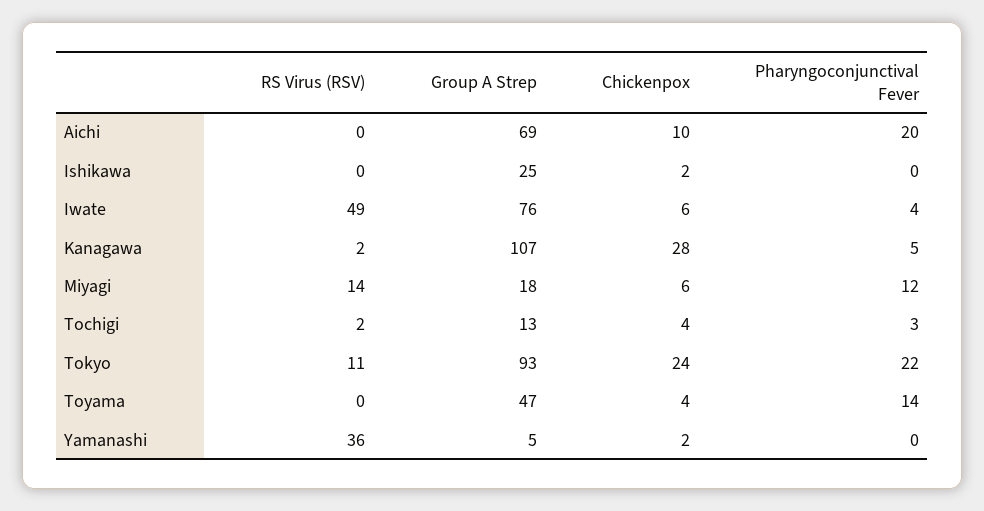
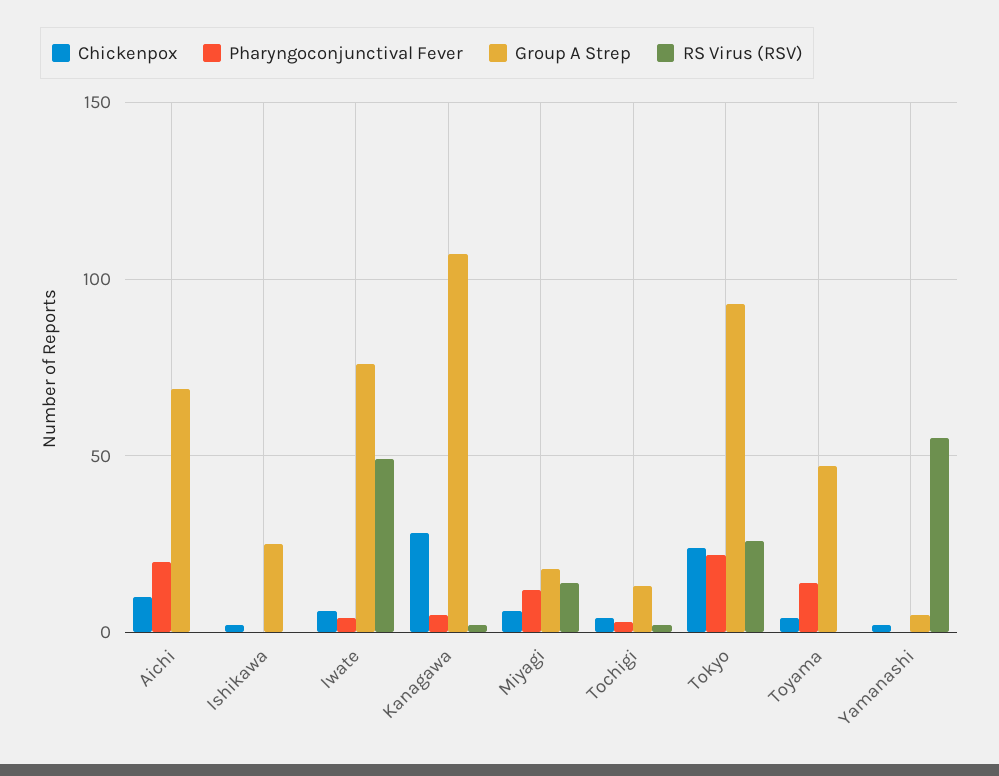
RS Virus (RSV), Tokyo: 11 -> 25
RS Virus (RSV), Yamanashi: 36 -> 55

